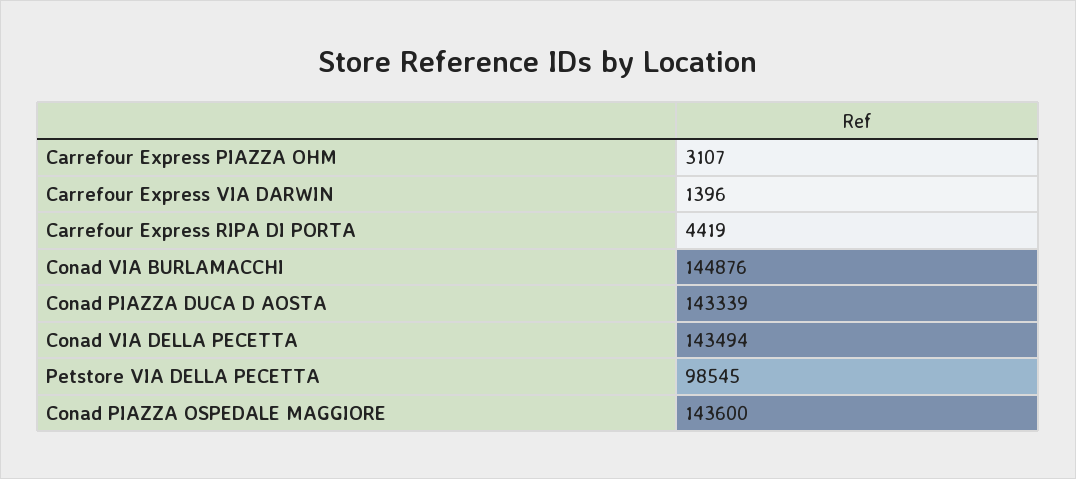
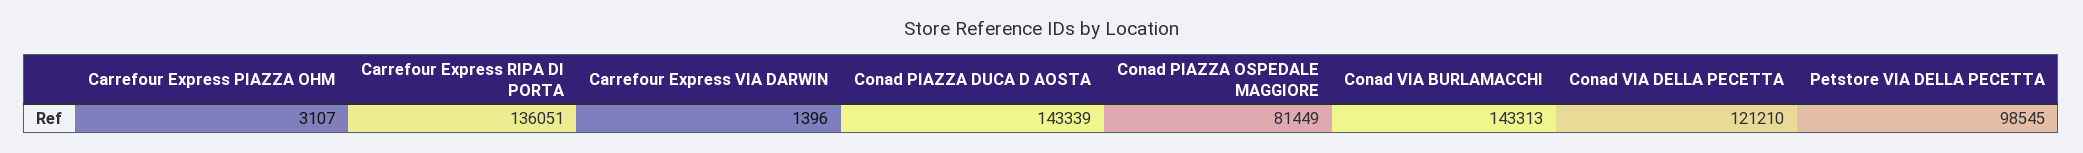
Carrefour Express RIPA DI PORTA: 4419 -> 136051
Conad VIA BURLAMACCHI: 144876 -> 143313
Conad VIA DELLA PECETTA: 143494 -> 121210
Conad PIAZZA OSPEDALE MAGGIORE: 143600 -> 81449

